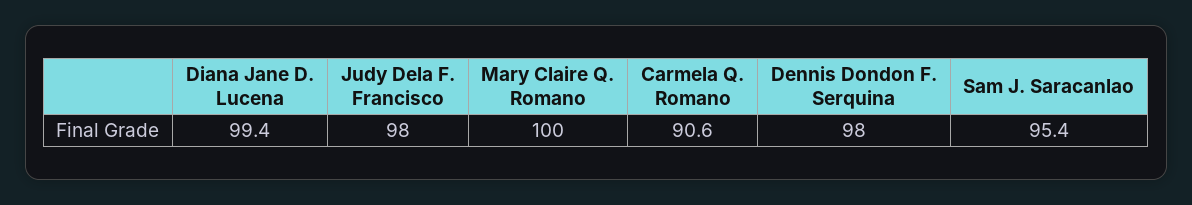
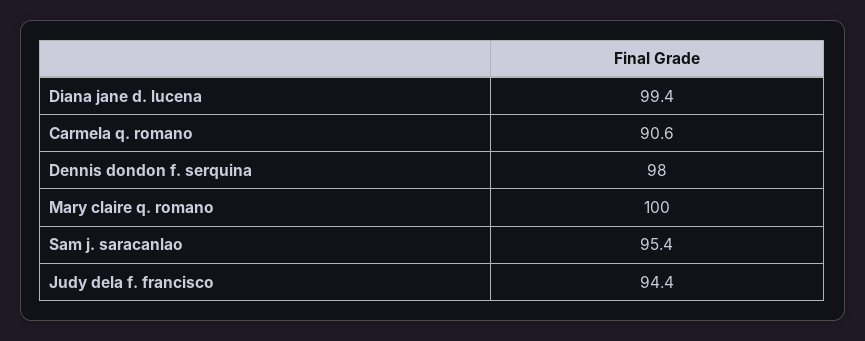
Judy Dela F. Francisco: 98 -> 94.4

